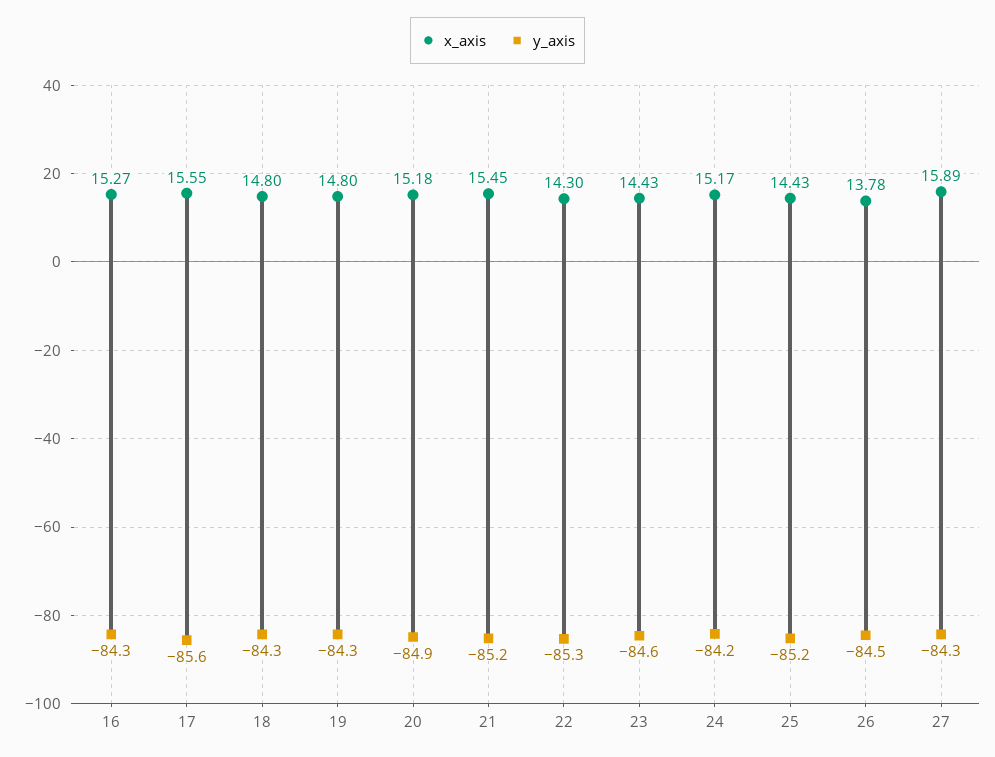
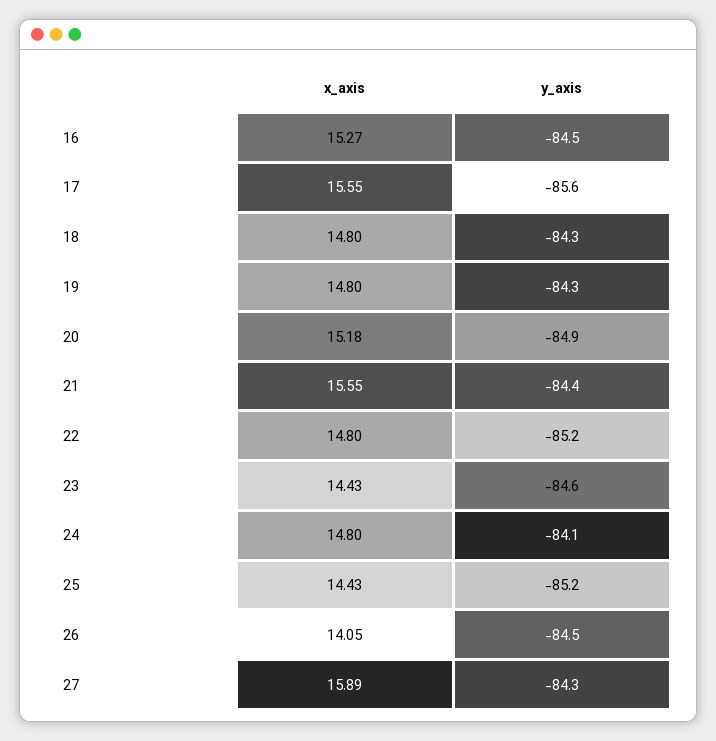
y_axis, 16: -84.3 -> -84.5
x_axis, 21: 15.45 -> 15.55
y_axis, 21: -85.2 -> -84.4
x_axis, 22: 14.3 -> 14.8
y_axis, 22: -85.3 -> -85.2
x_axis, 24: 15.17 -> 14.8
y_axis, 24: -84.2 -> -84.1
x_axis, 26: 13.78 -> 14.05

